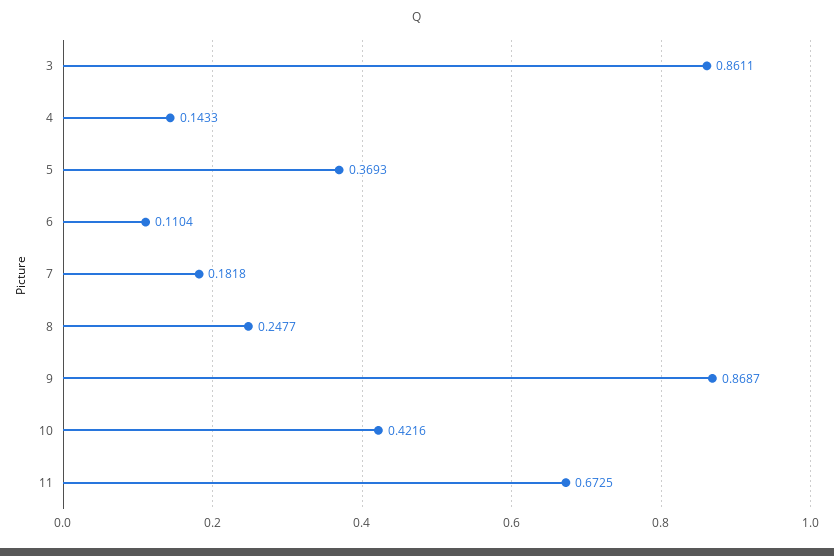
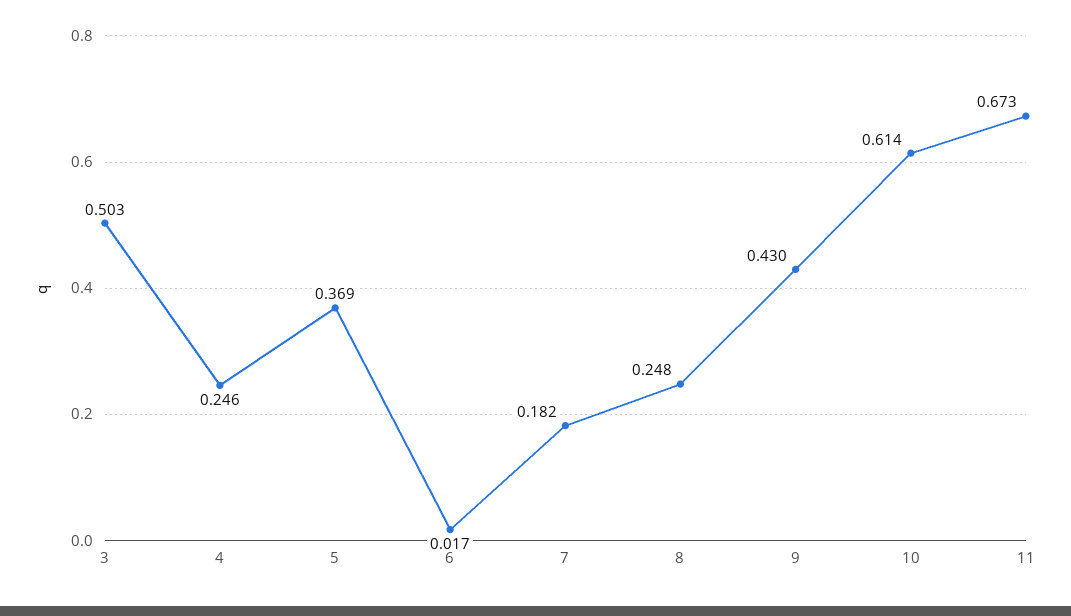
3: 0.8611 -> 0.503
4: 0.1433 -> 0.246
6: 0.1104 -> 0.017
9: 0.8687 -> 0.43
10: 0.4216 -> 0.614

